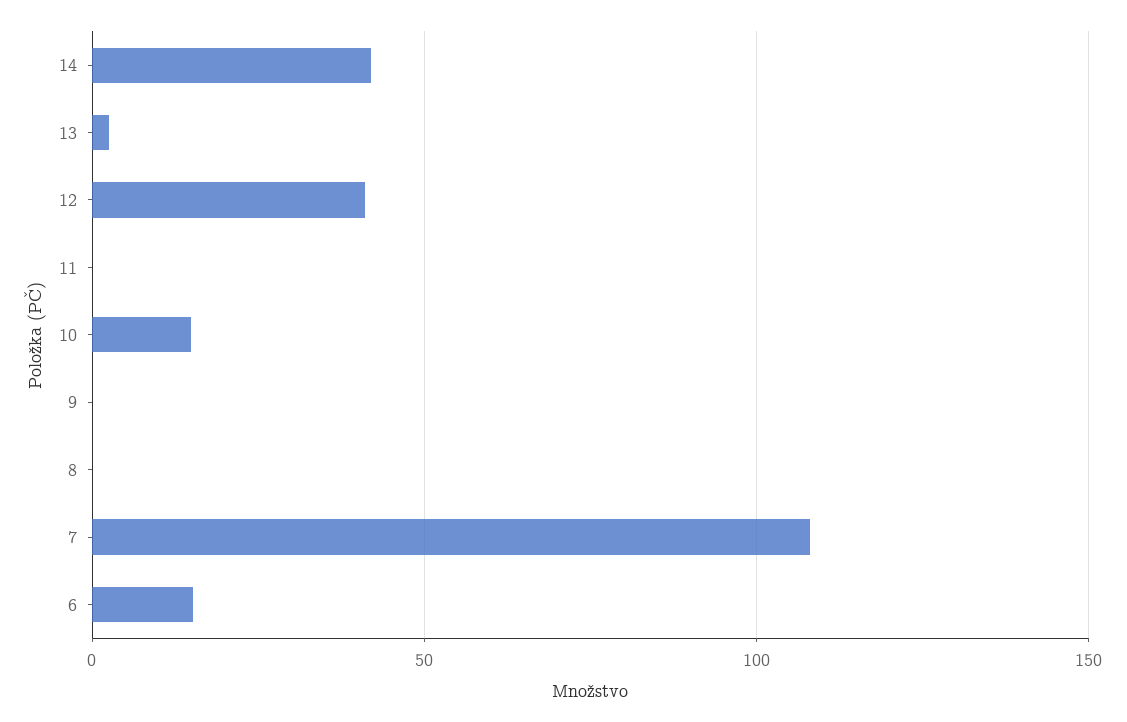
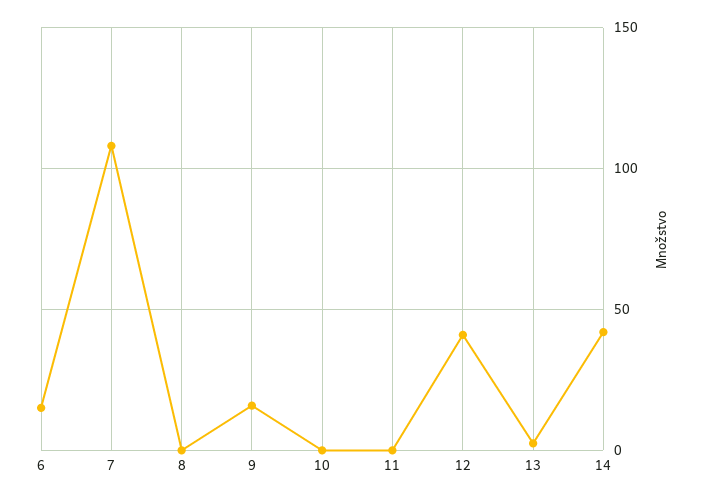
10: 15 -> 0
9: 0 -> 15

